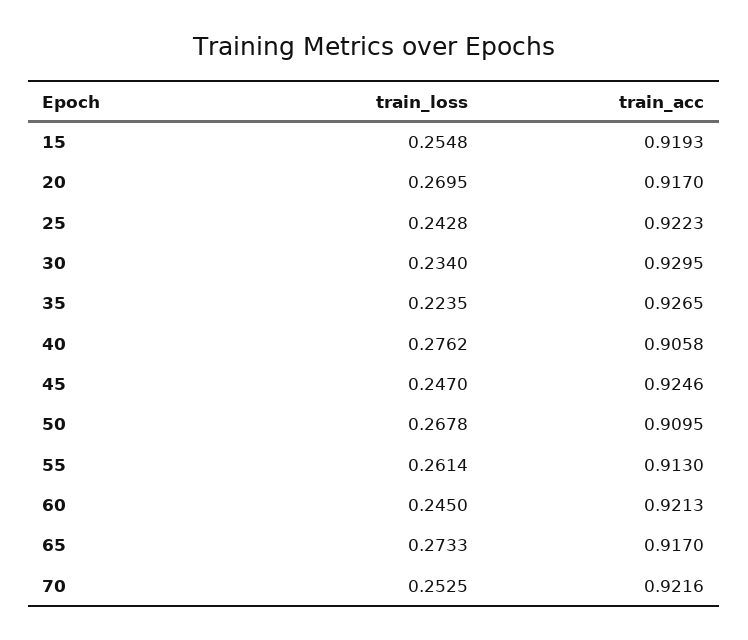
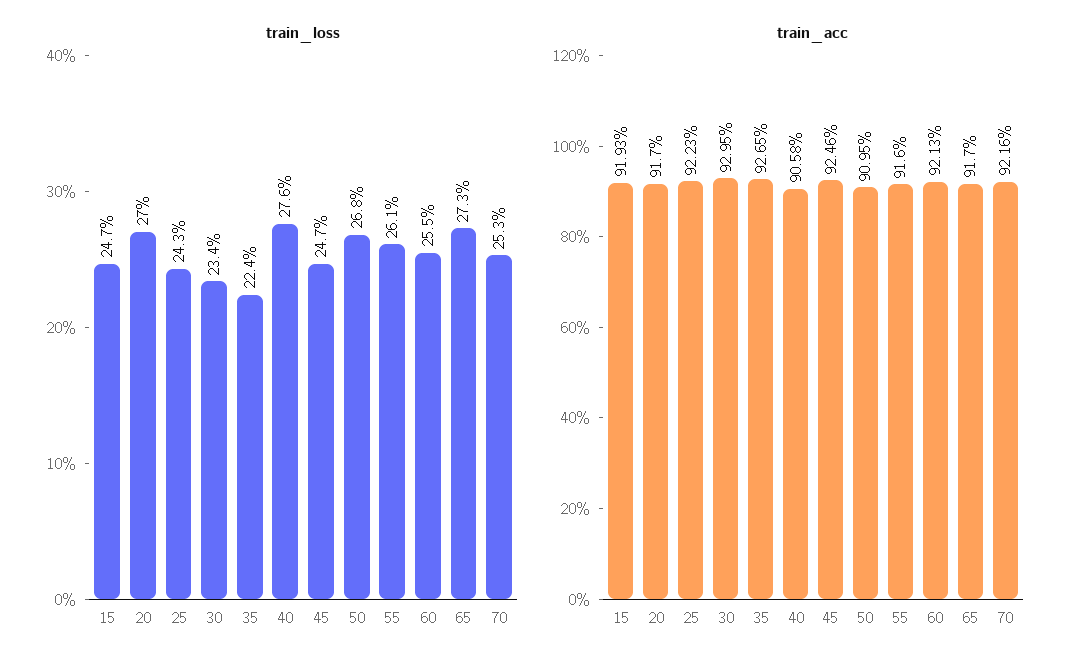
train_loss, 15: 0.2548 -> 0.247
train_acc, 55: 0.913 -> 0.916
train_loss, 60: 0.245 -> 0.255

